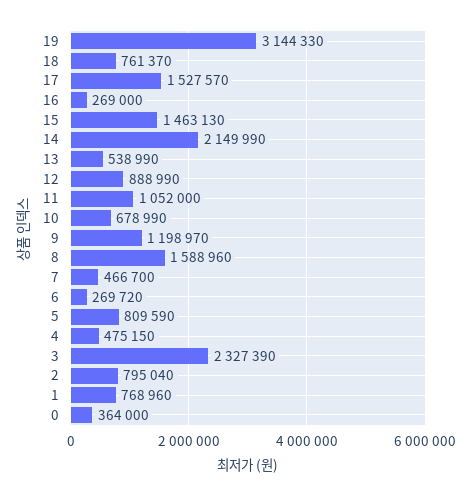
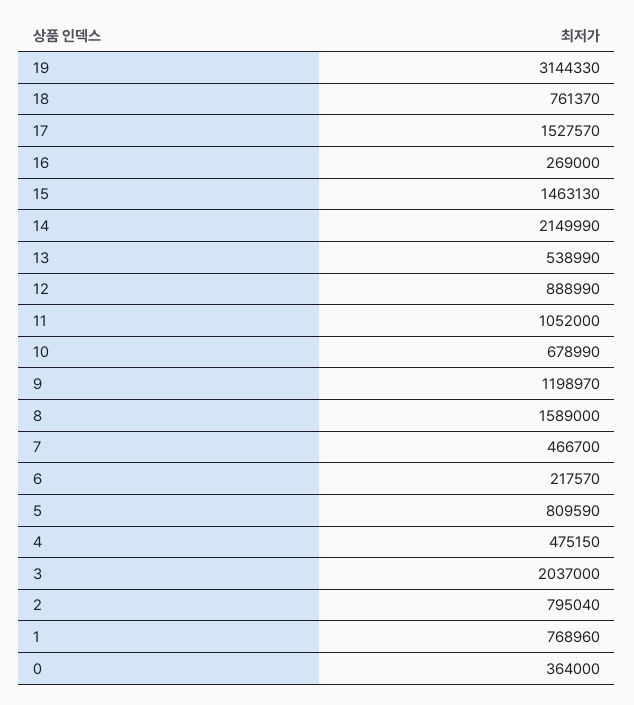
8: 1588960 -> 1589000
6: 269720 -> 217570
3: 2327390 -> 2037000

